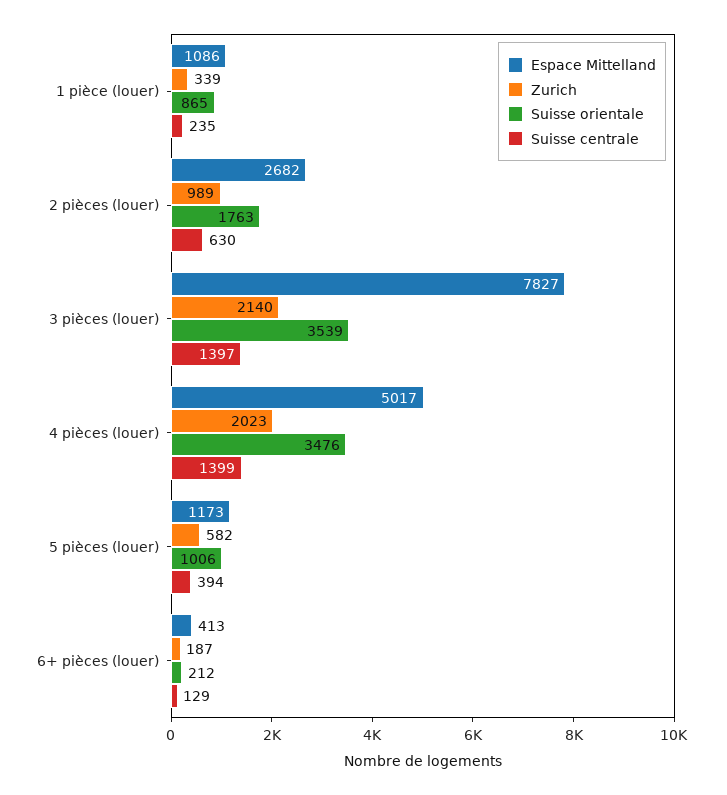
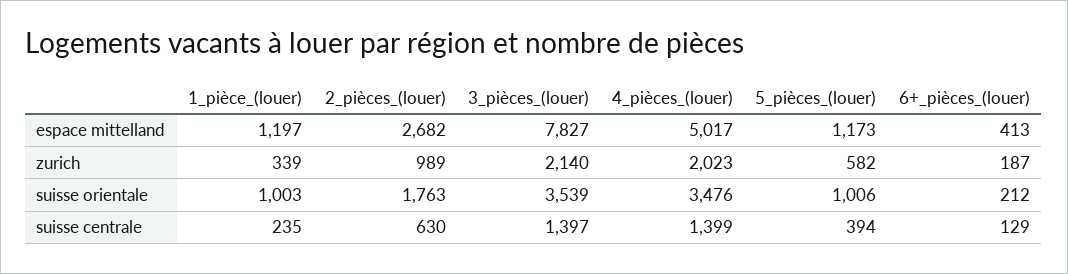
Espace Mittelland, 1 pièce (louer): 1086 -> 1197
Suisse orientale, 1 pièce (louer): 865 -> 1003

